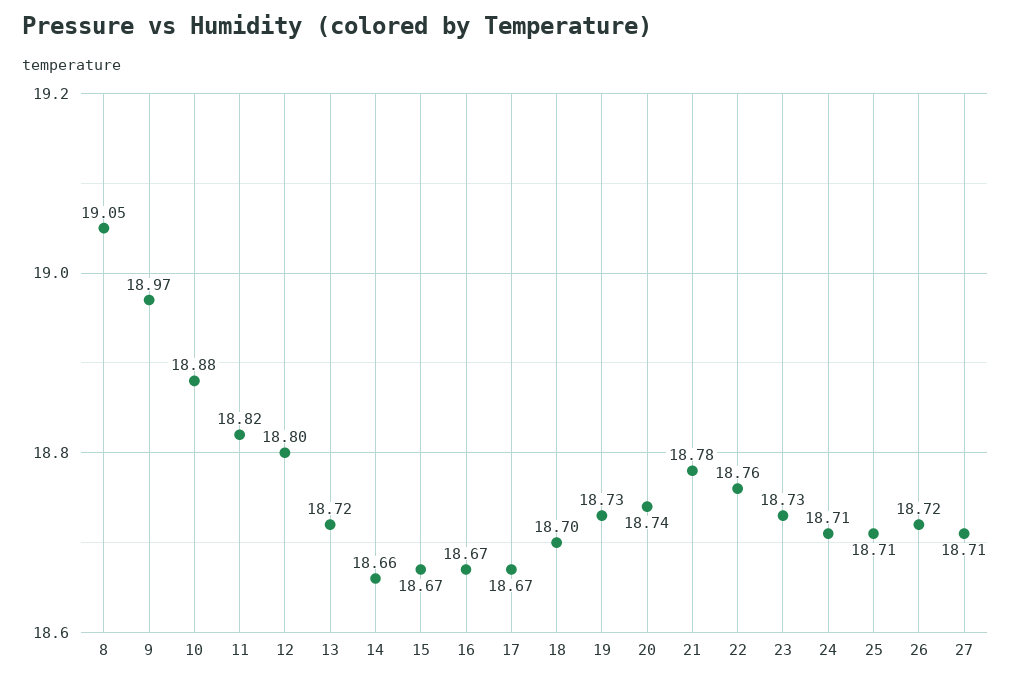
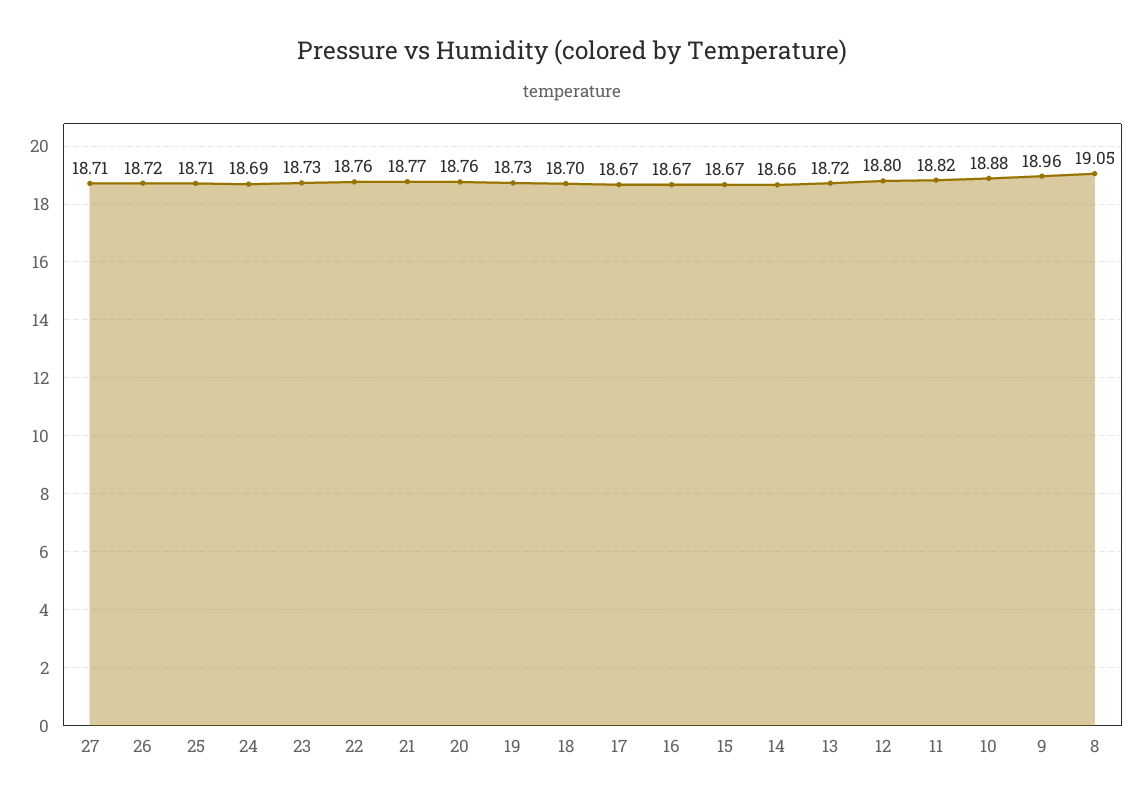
9: 18.97 -> 18.96
20: 18.74 -> 18.76
21: 18.78 -> 18.77
24: 18.71 -> 18.69

